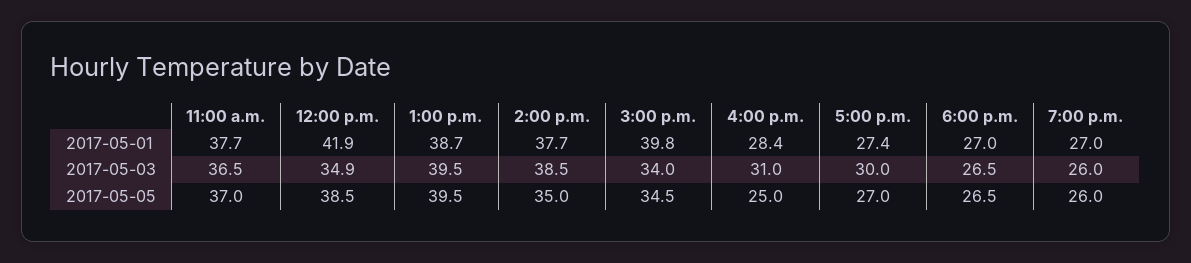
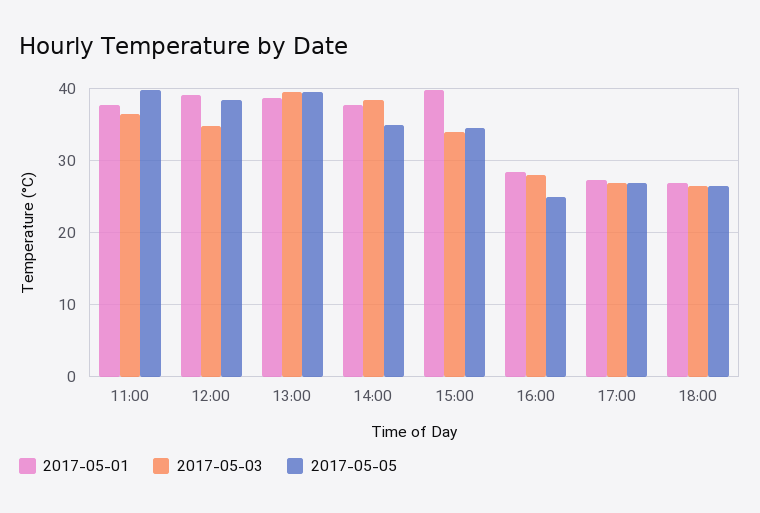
2017-05-01, 12:00 p.m.: 41.9 -> 39
2017-05-01, 7:00 p.m.: 27 -> none
2017-05-03, 4:00 p.m.: 31 -> 28
2017-05-03, 5:00 p.m.: 30 -> 27
2017-05-03, 7:00 p.m.: 26 -> none
2017-05-05, 11:00 a.m.: 37 -> 40
2017-05-05, 7:00 p.m.: 26 -> none

